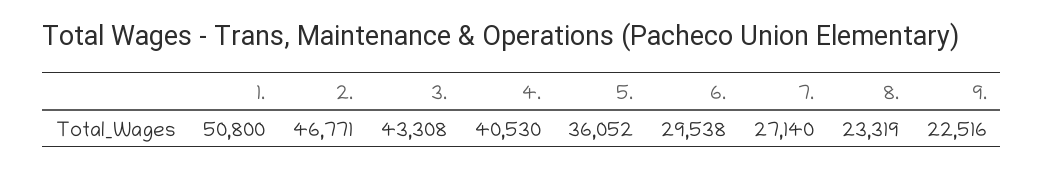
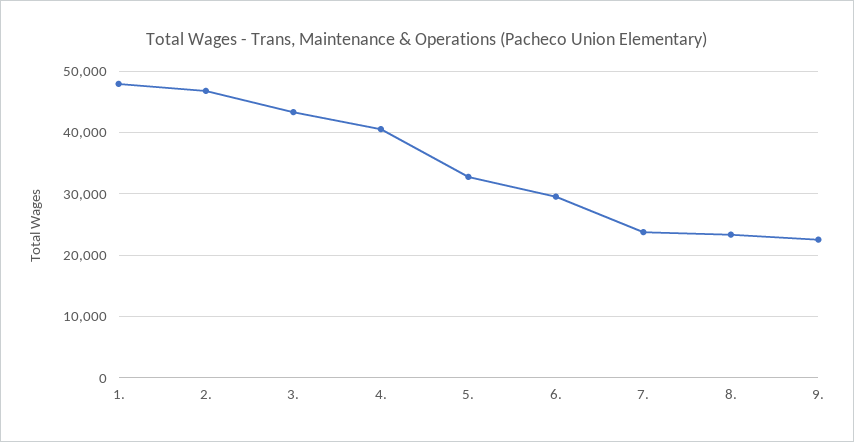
1.: 50800 -> 48000
5.: 36052 -> 33000
7.: 27140 -> 24000

